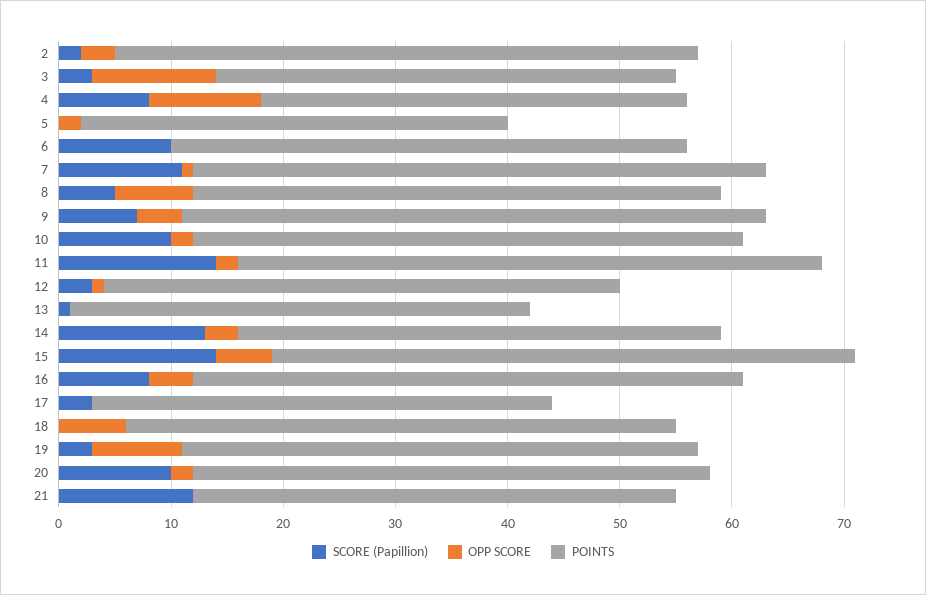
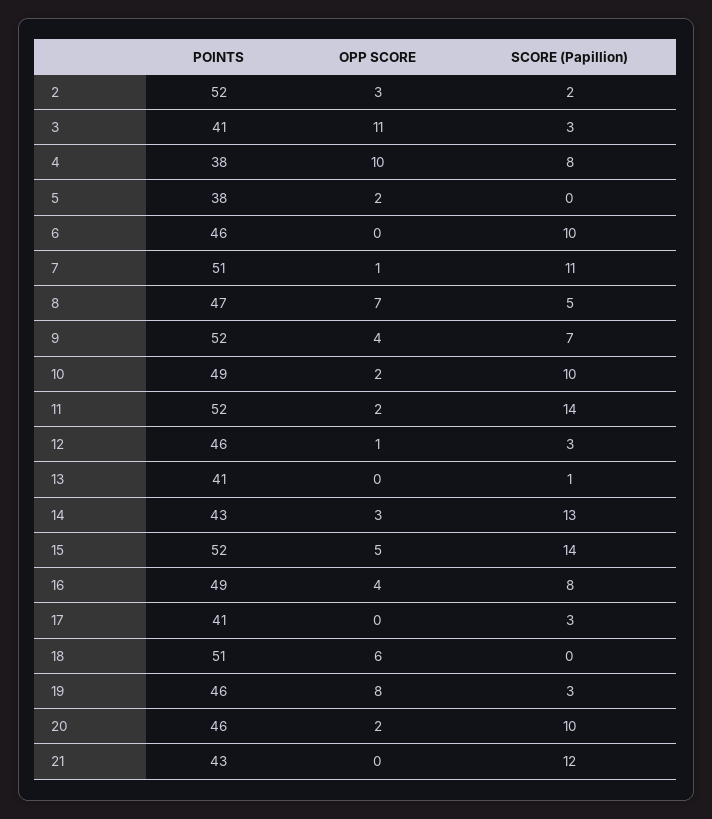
POINTS, 18: 49 -> 51

